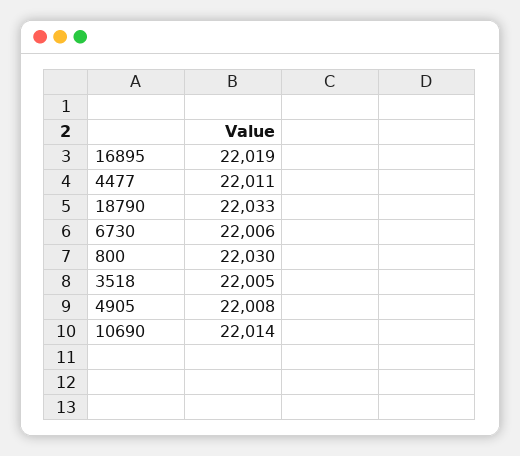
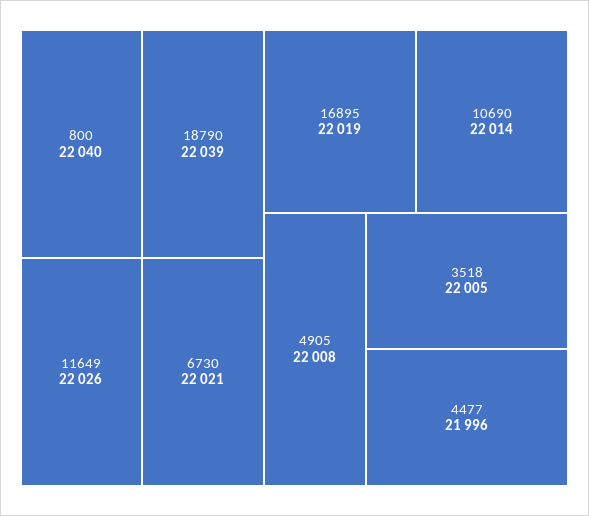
4477: 22011 -> 21996
18790: 22033 -> 22039
6730: 22006 -> 22021
800: 22030 -> 22040
11649: none -> 22026

